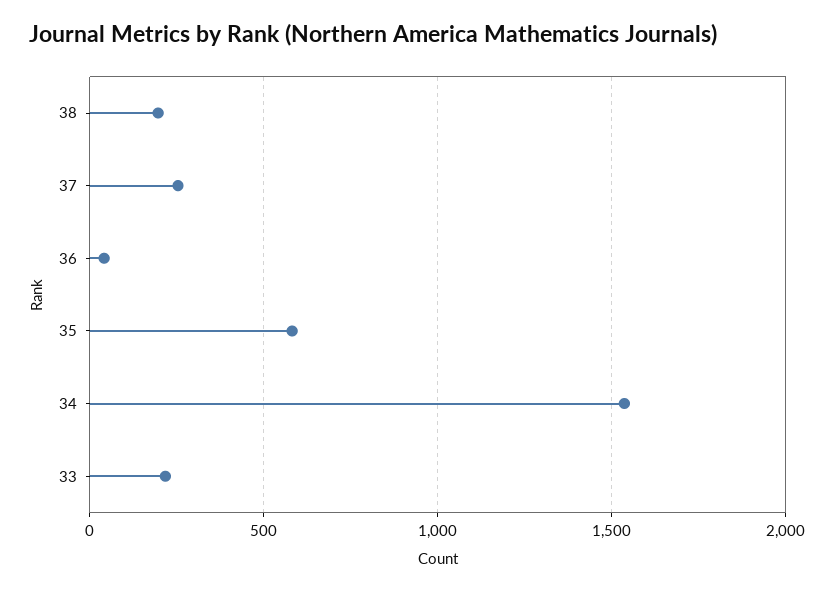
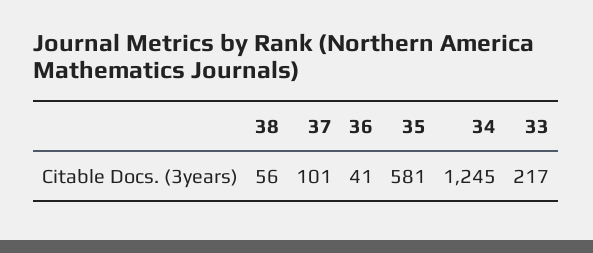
38: 200 -> 56
37: 250 -> 101
34: 1550 -> 1245

